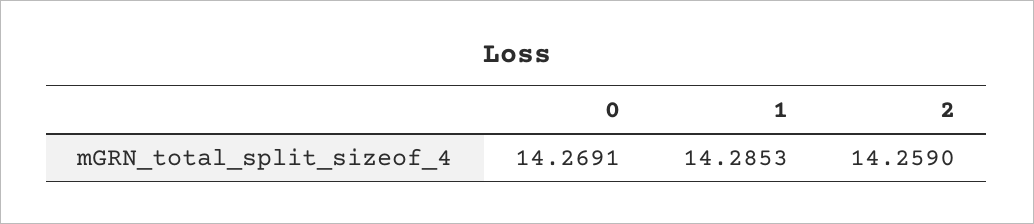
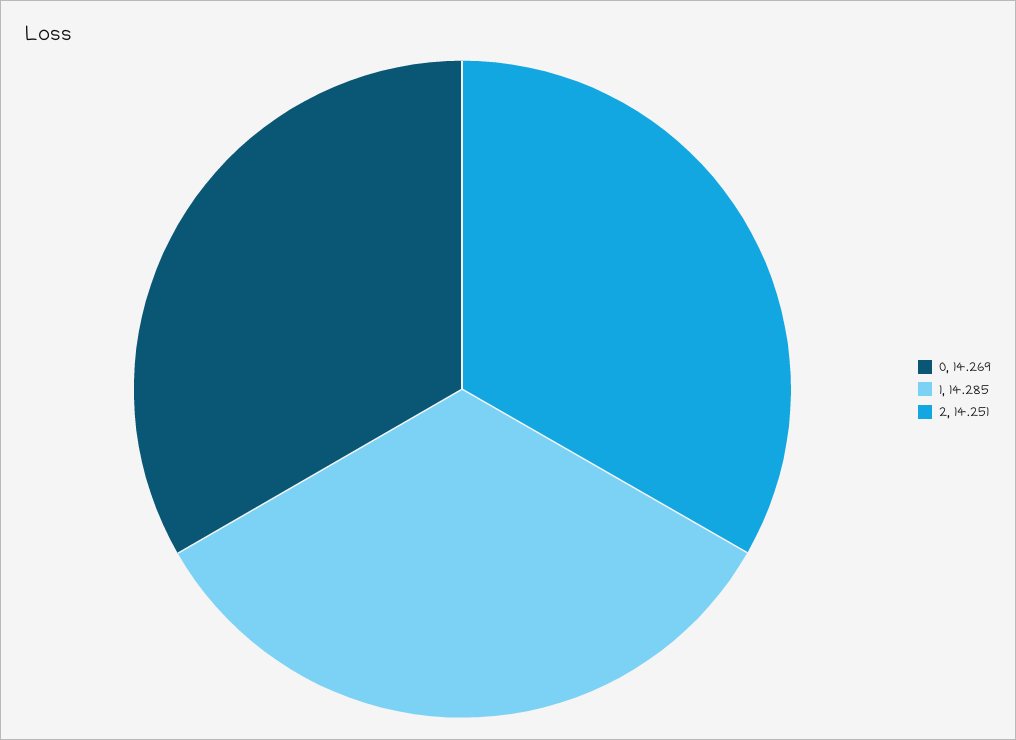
2: 14.259 -> 14.251

